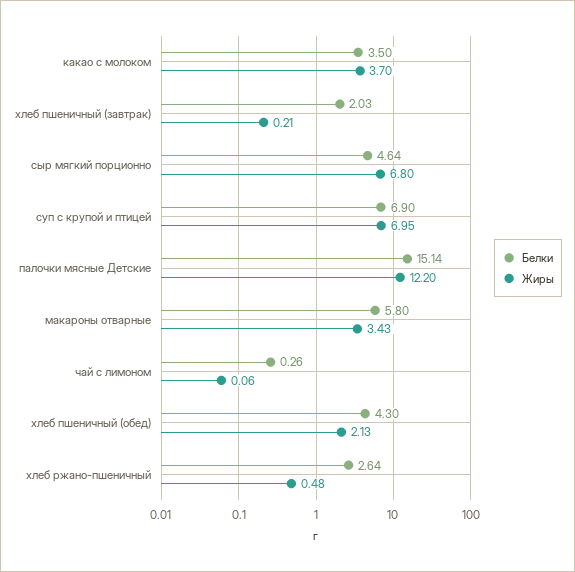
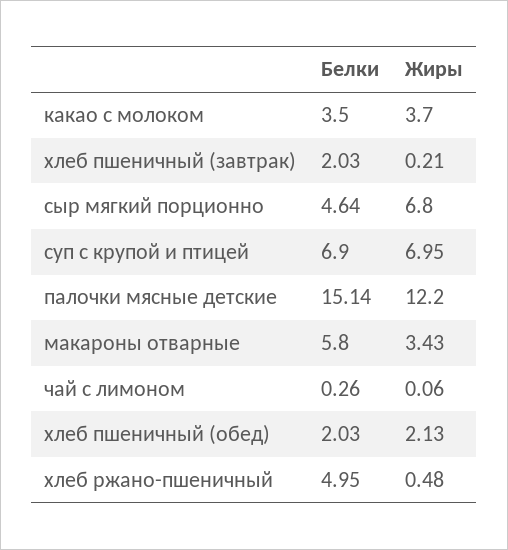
Белки, хлеб пшеничный (обед): 4.3 -> 2.03
Белки, хлеб ржано-пшеничный: 2.64 -> 4.95

